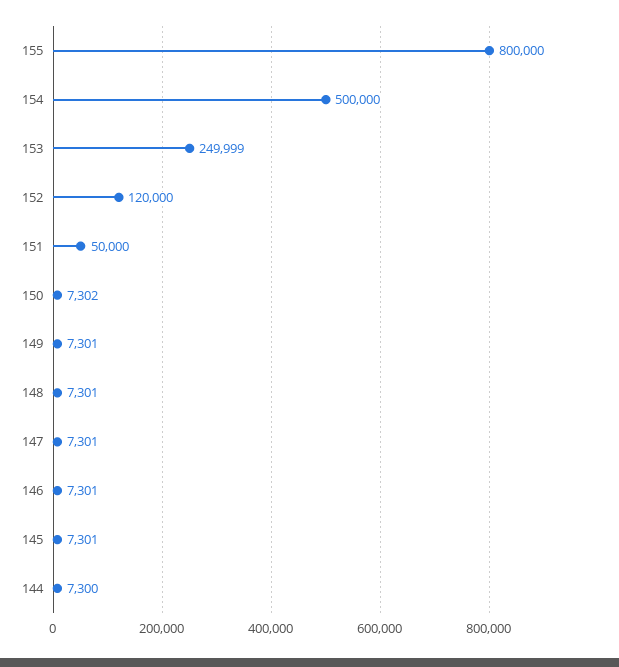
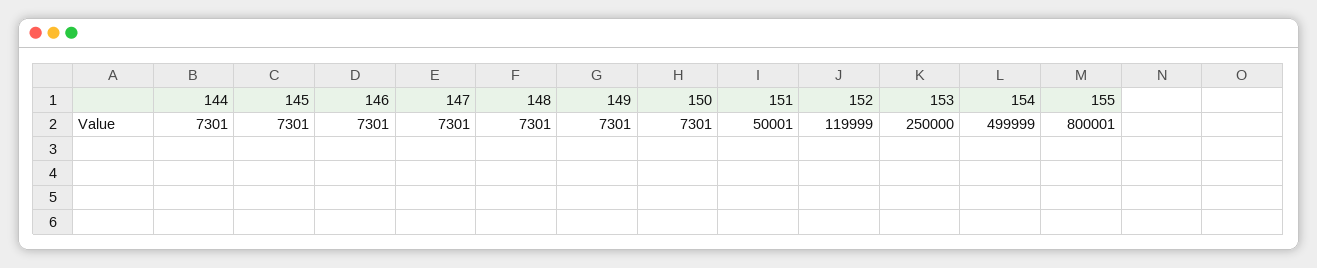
155: 800000 -> 800001
154: 500000 -> 499999
153: 249999 -> 250000
152: 120000 -> 119999
151: 50000 -> 50001
150: 7302 -> 7301
144: 7300 -> 7301

